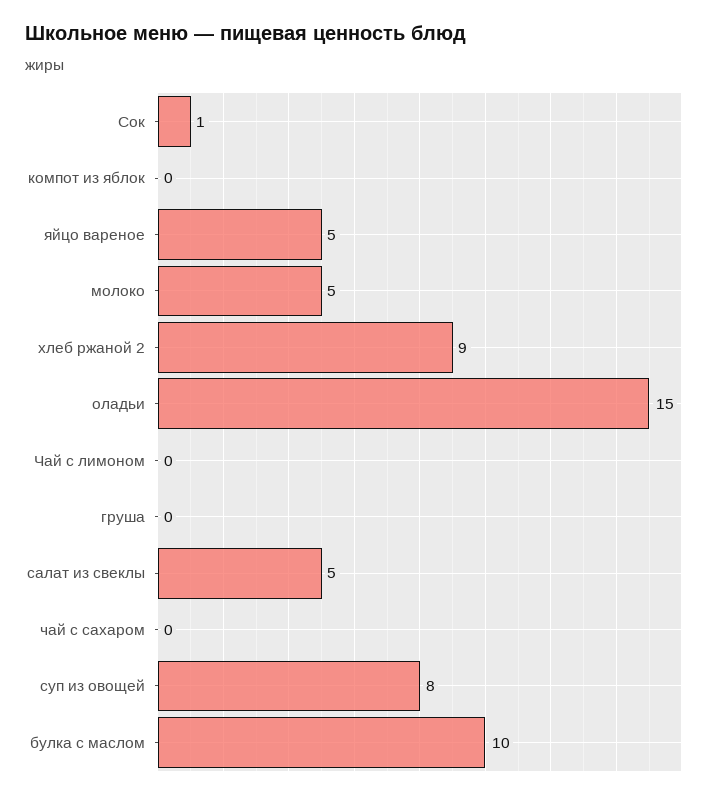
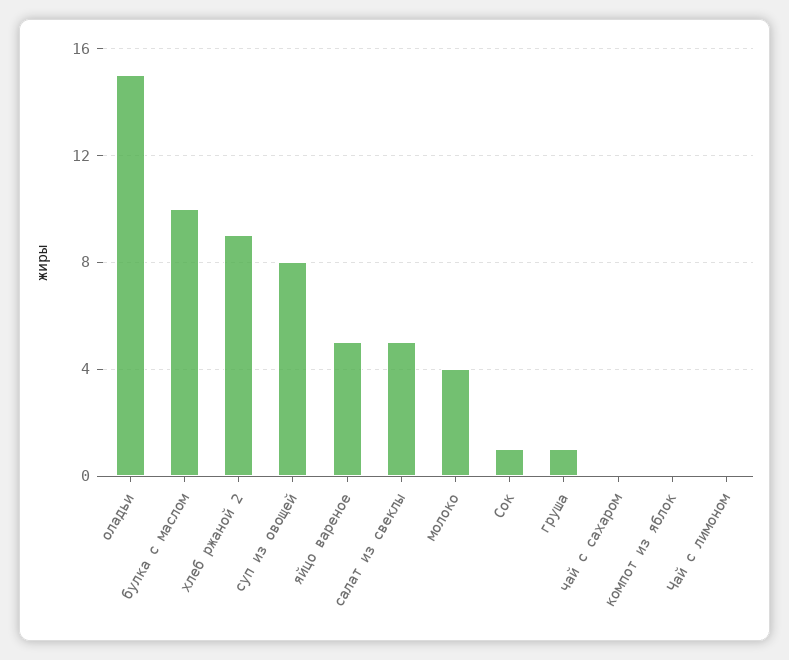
молоко: 5 -> 4
груша: 0 -> 1

